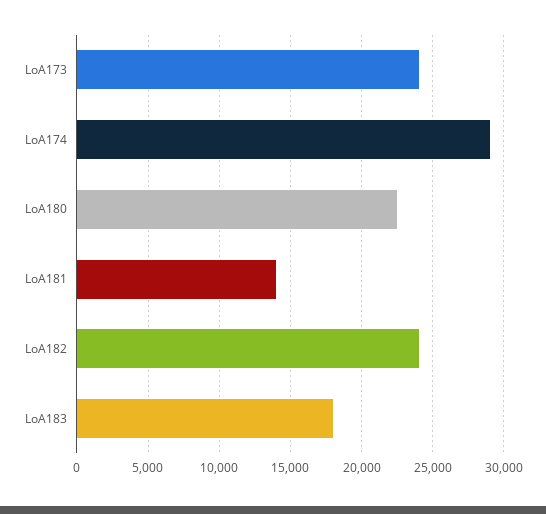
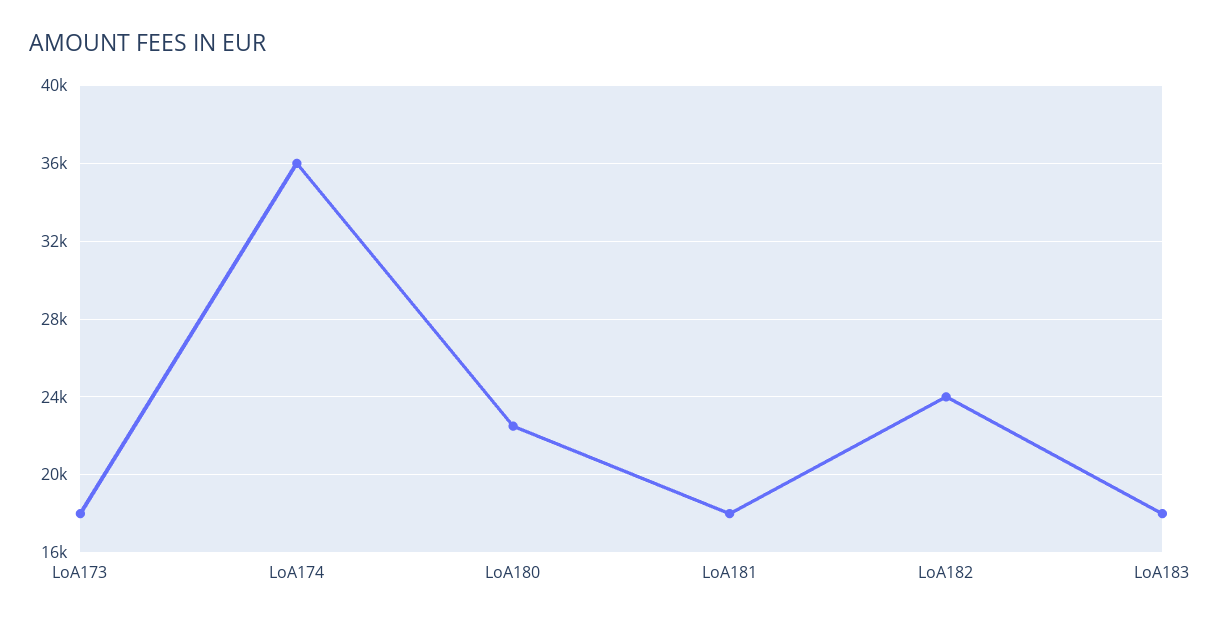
LoA173: 24000 -> 18000
LoA174: 29000 -> 36000
LoA181: 14000 -> 18000

